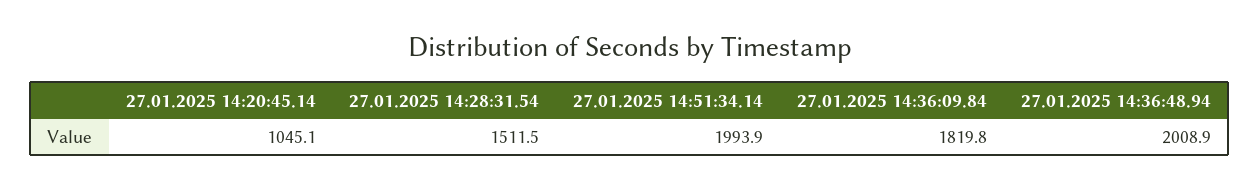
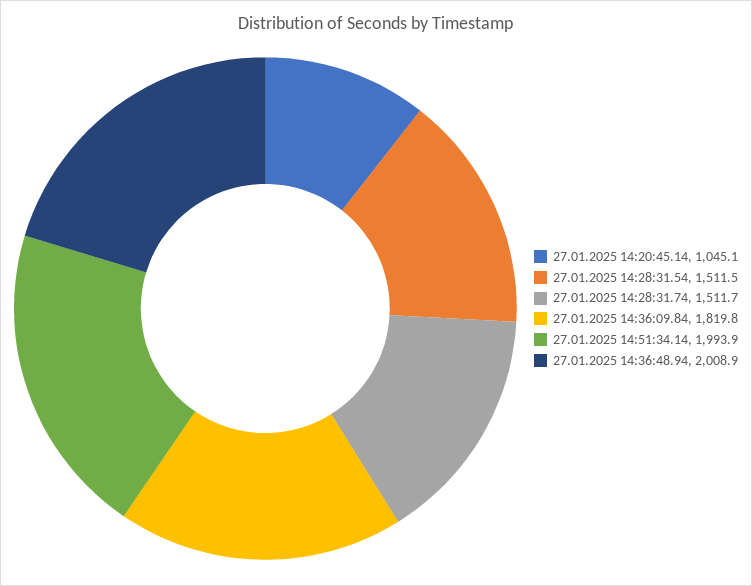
27.01.2025 14:28:31.74: none -> 1511.7

